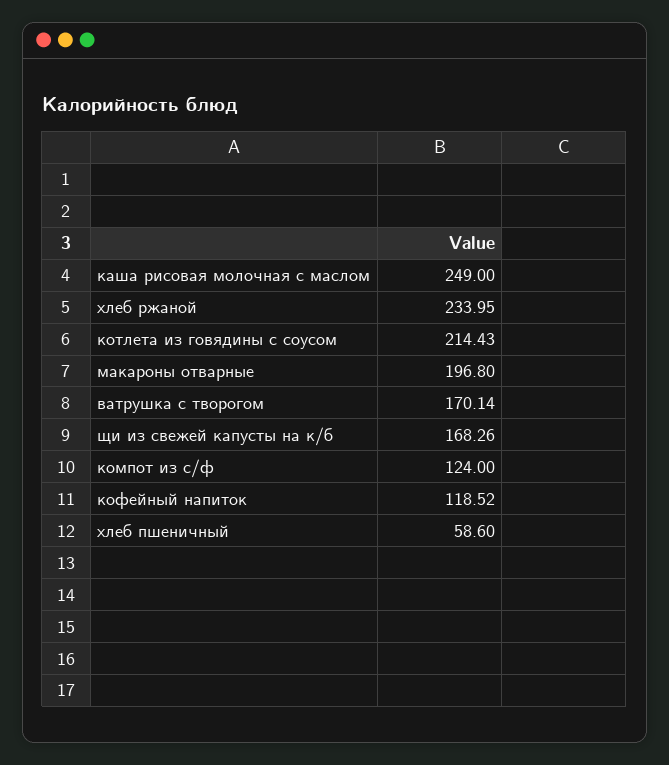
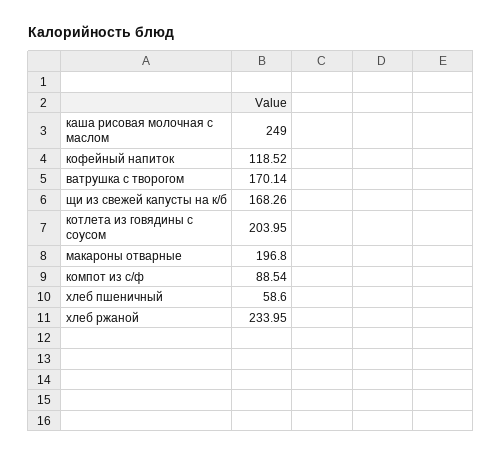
котлета из говядины с соусом: 214.43 -> 203.95
компот из с/ф: 124 -> 88.54

